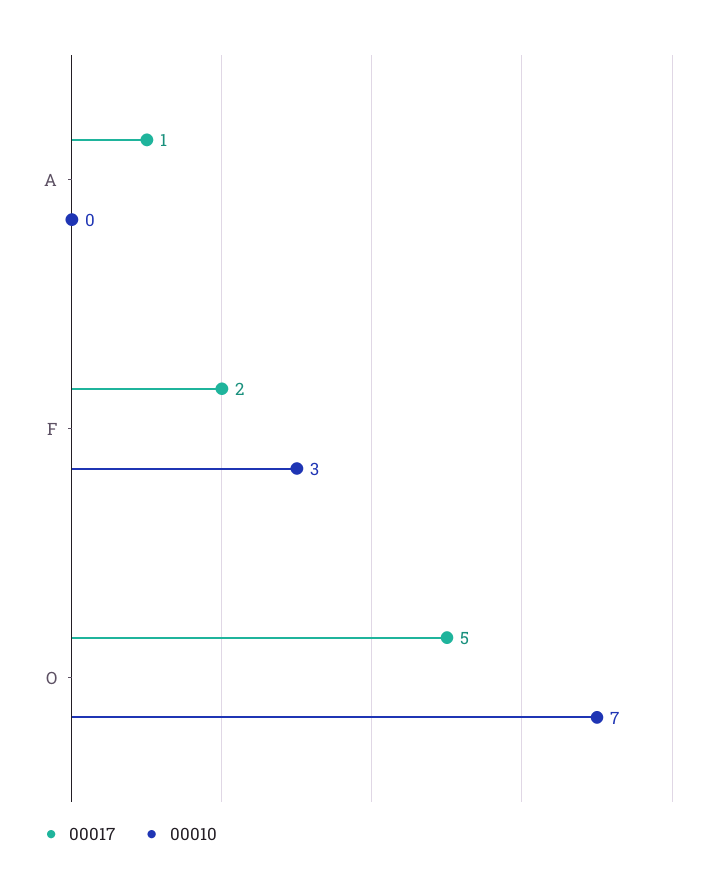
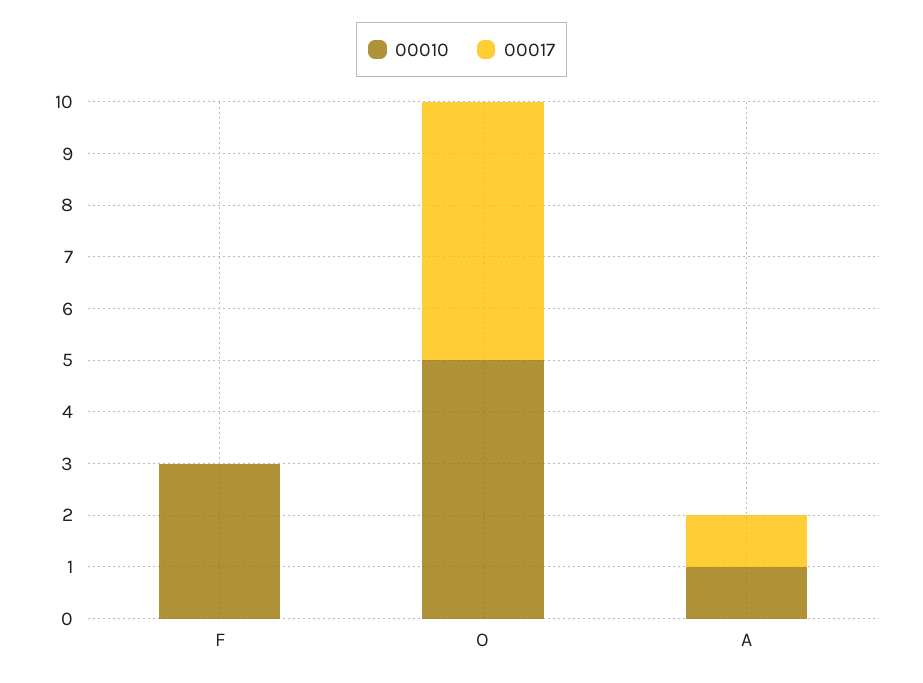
00010, A: 0 -> 1
00017, F: 2 -> 0
00010, O: 7 -> 5

